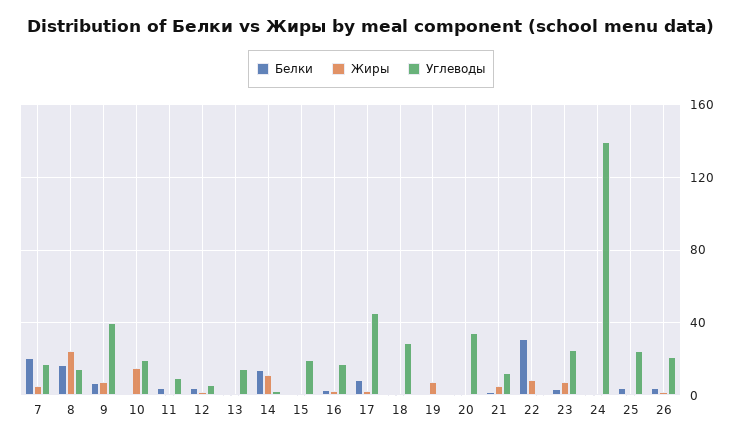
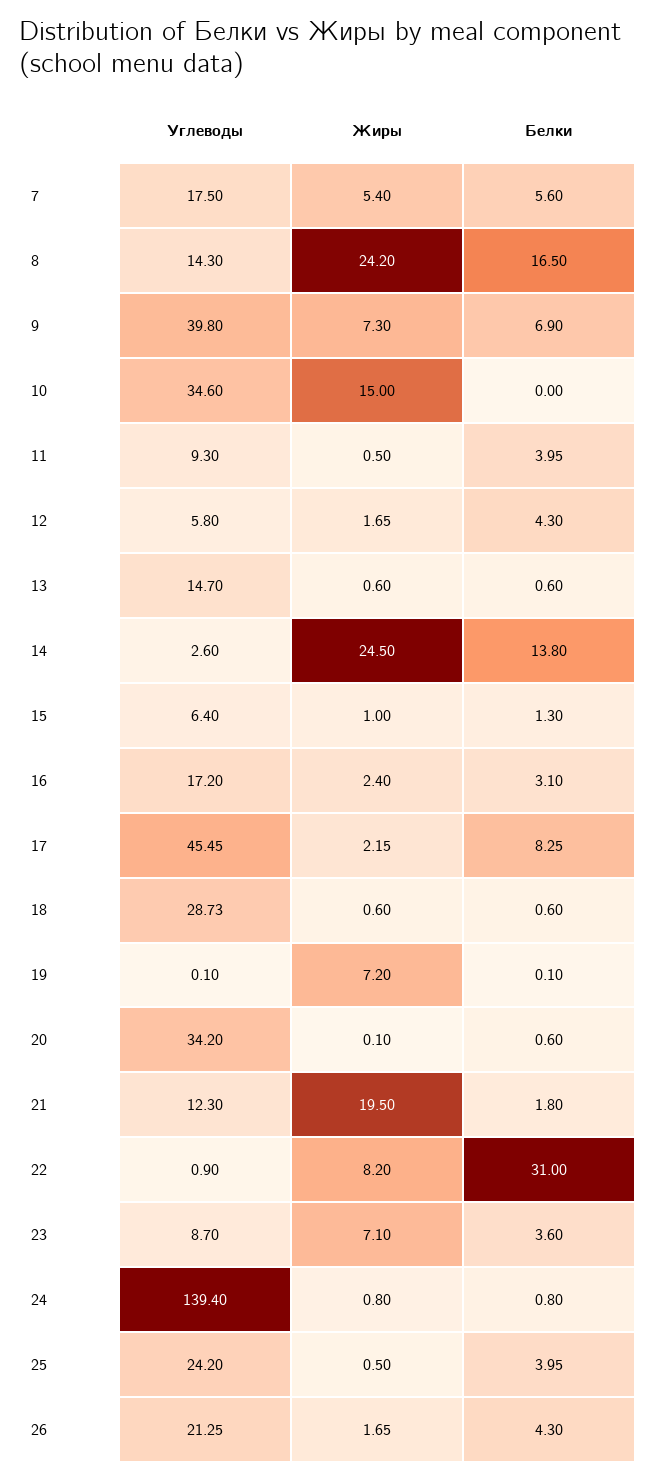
Белки, 7: 20 -> 5.6
Углеводы, 10: 20 -> 34.6
Жиры, 14: 10 -> 24.5
Углеводы, 15: 20 -> 6.4
Жиры, 21: 5 -> 19.5
Углеводы, 23: 25 -> 8.7

